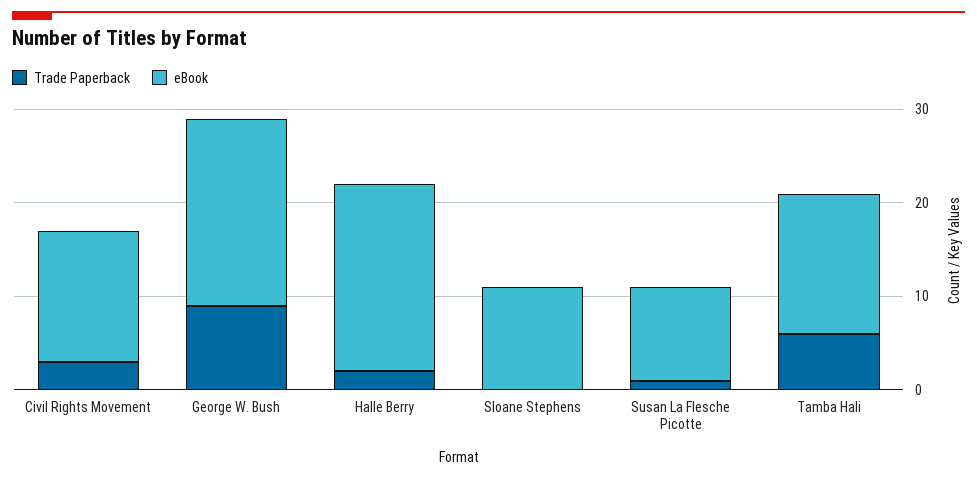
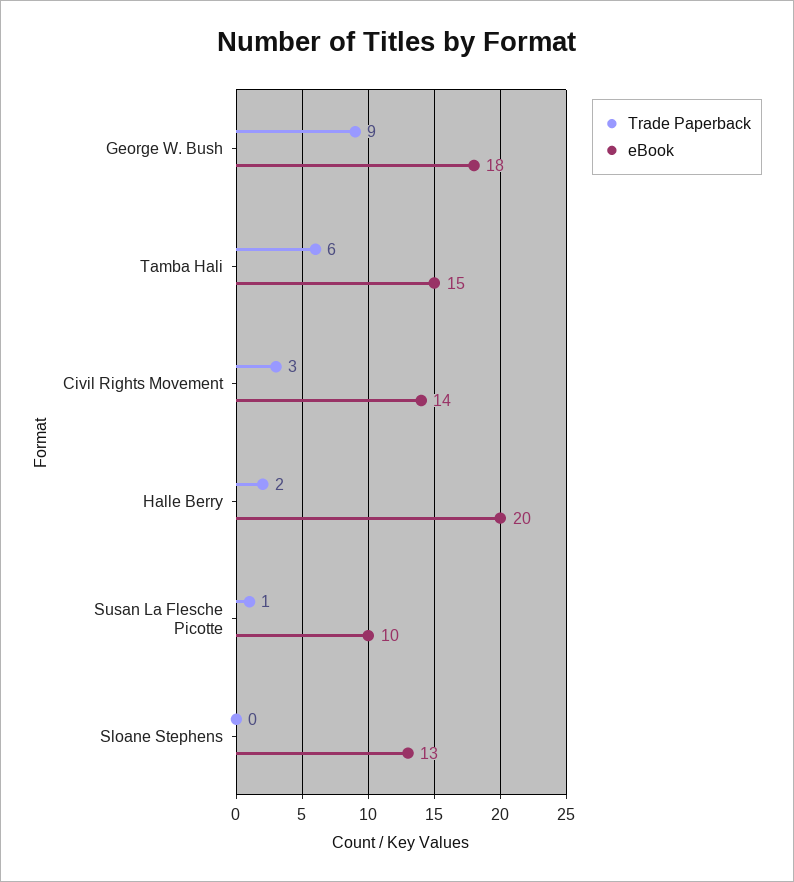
eBook, George W. Bush: 20 -> 18
eBook, Sloane Stephens: 11 -> 13

